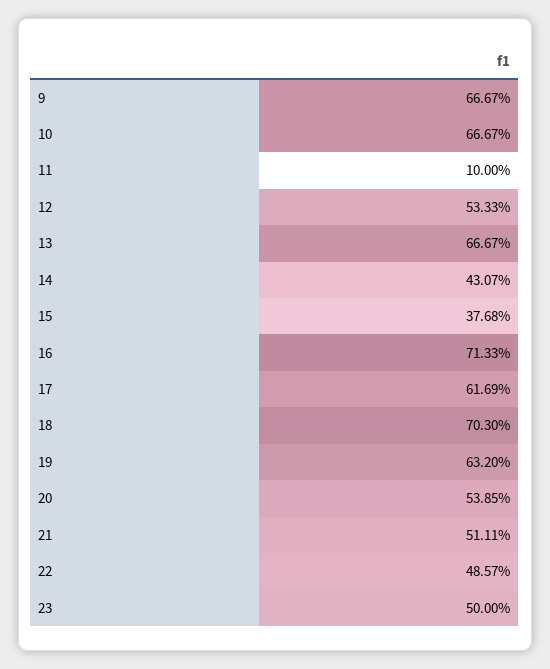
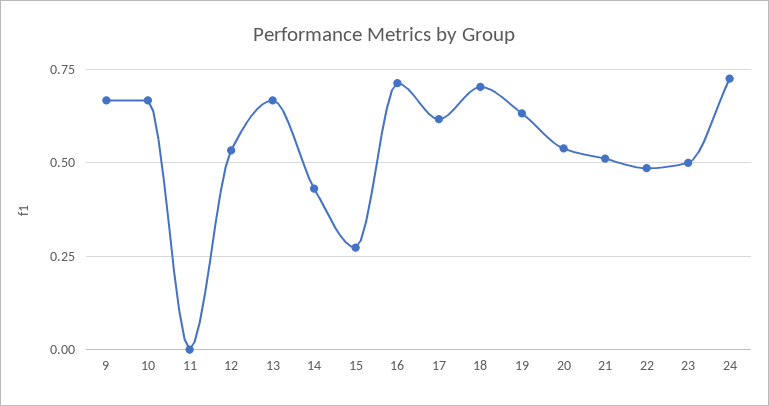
11: 0.1 -> 0
15: 0.3768 -> 0.275
24: none -> 0.725

